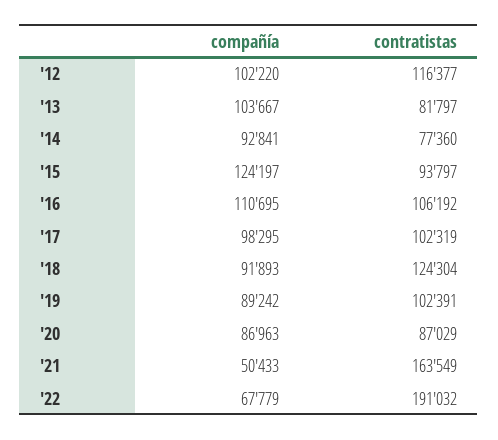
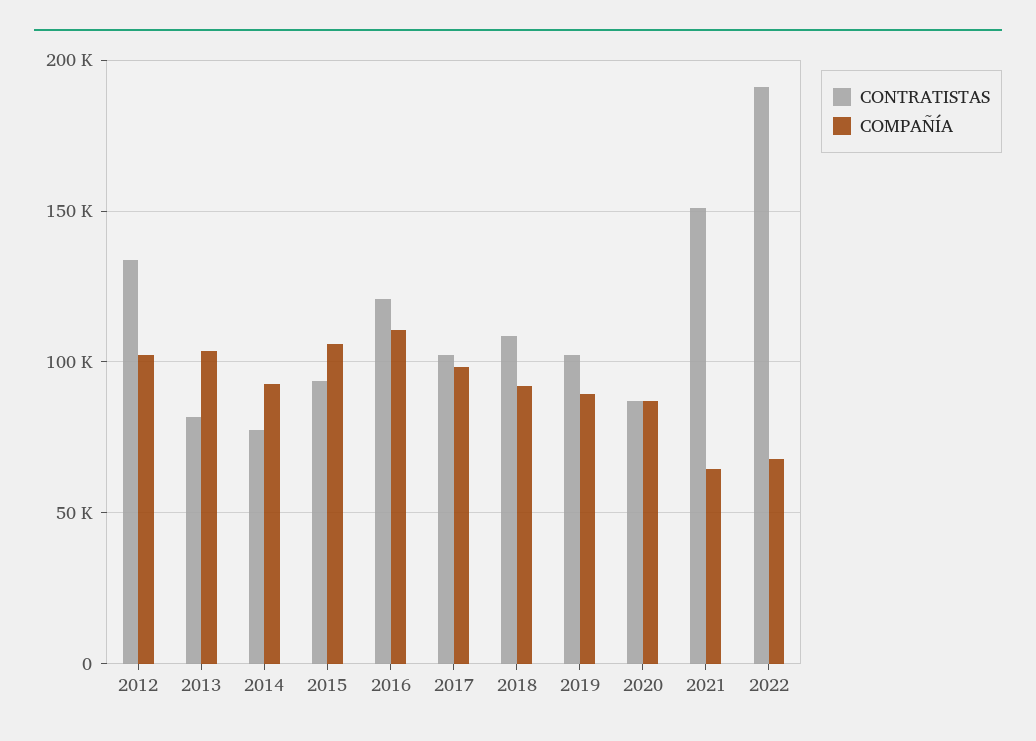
contratistas, '12: 116377 -> 135000
compañía, '15: 124197 -> 105000
contratistas, '16: 106192 -> 120000
contratistas, '18: 124304 -> 110000
compañía, '21: 50433 -> 65000
contratistas, '21: 163549 -> 150000

